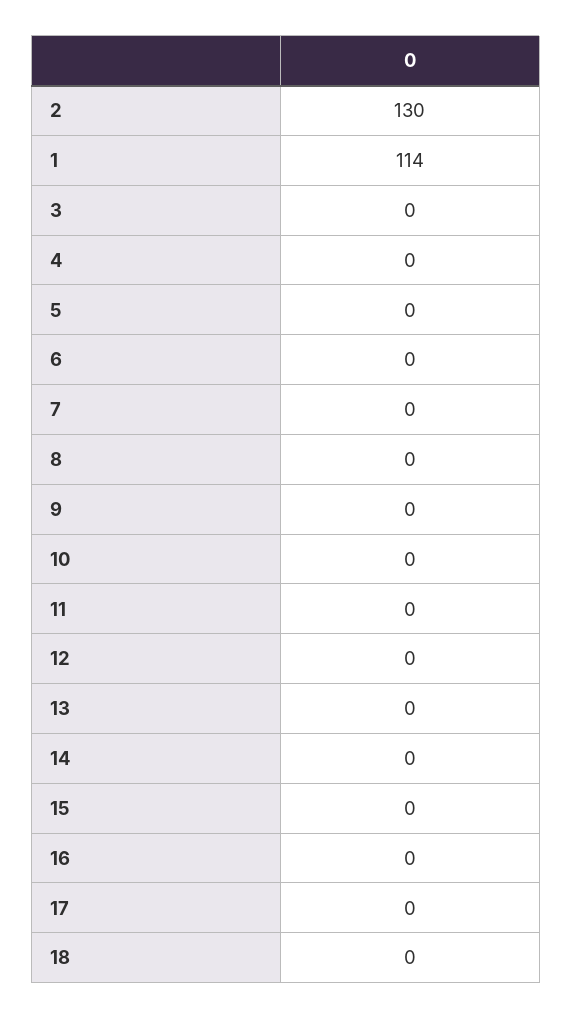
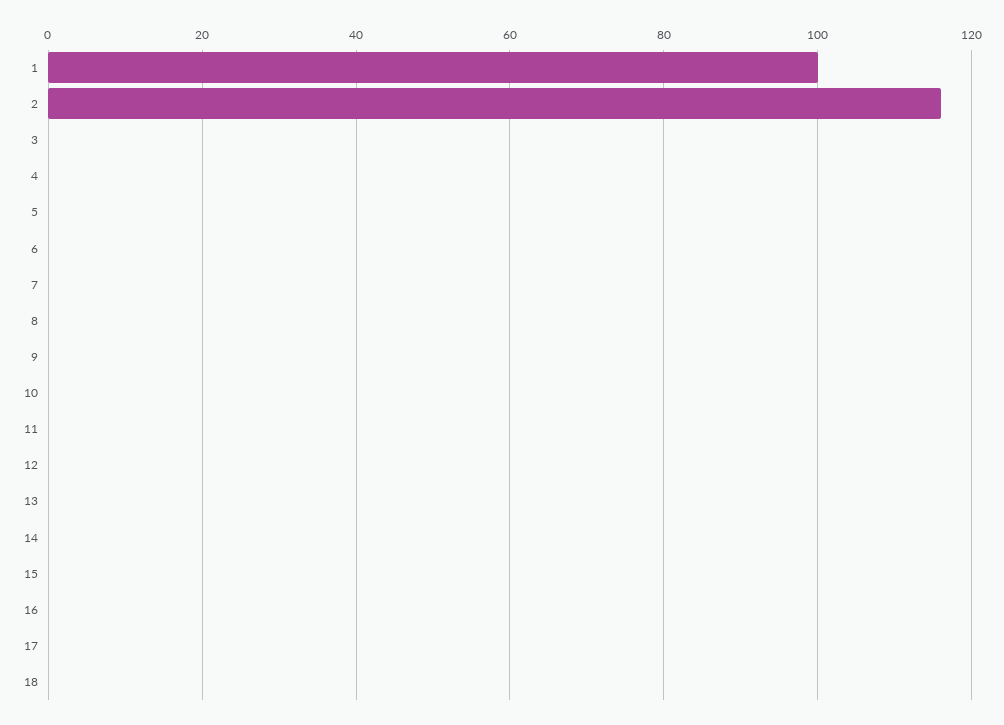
2: 130 -> 115
1: 114 -> 100

